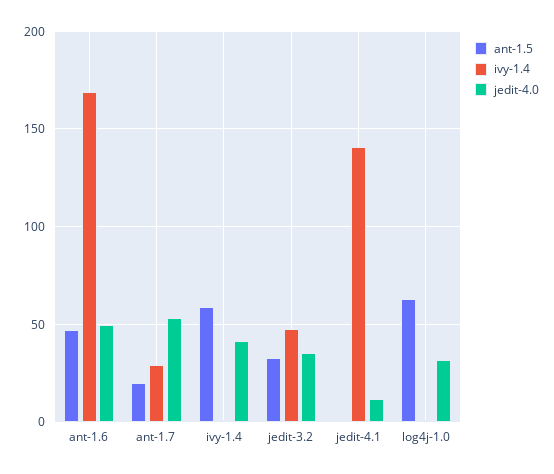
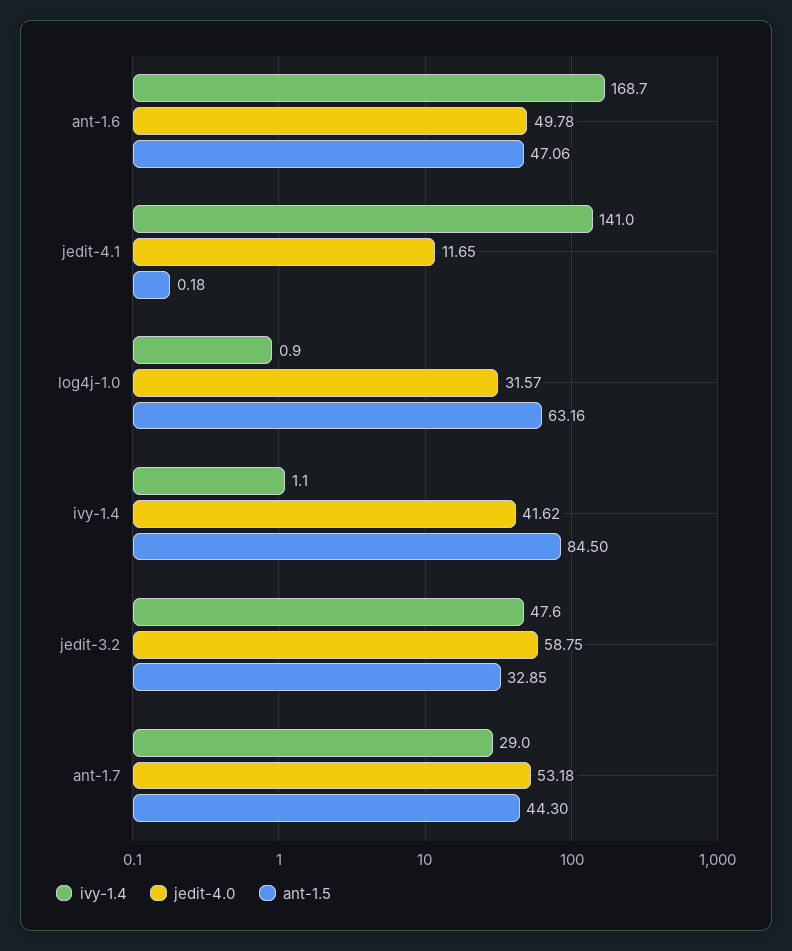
ant-1.5, ant-1.7: 20 -> 44.3
ant-1.5, ivy-1.4: 60 -> 84.5
jedit-4.0, jedit-3.2: 35 -> 58.75

